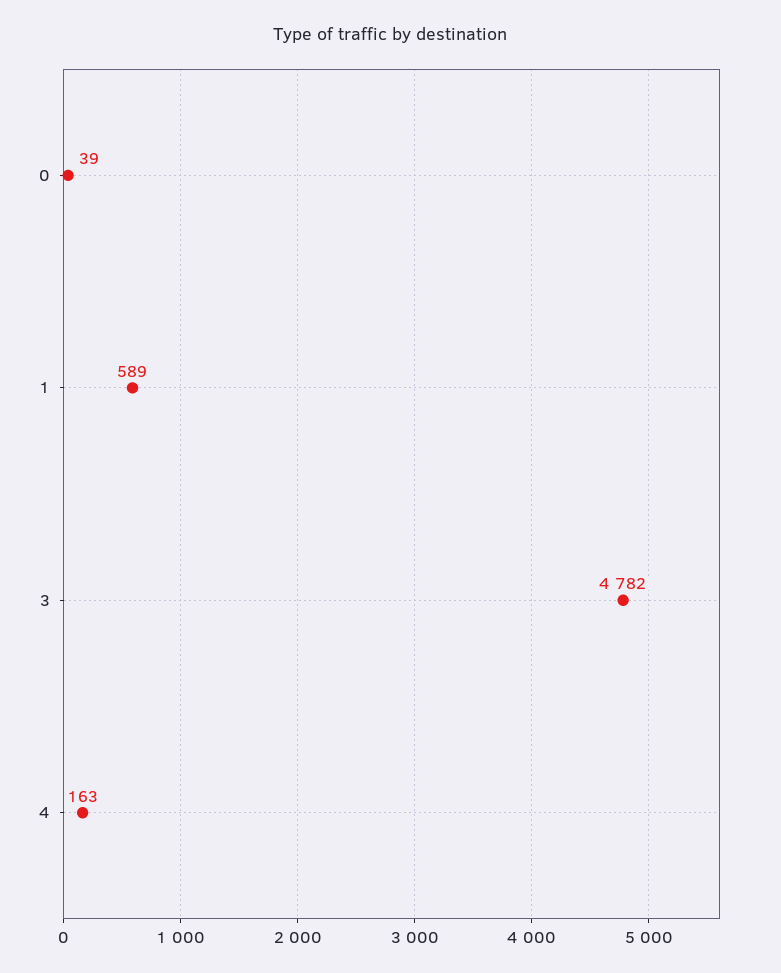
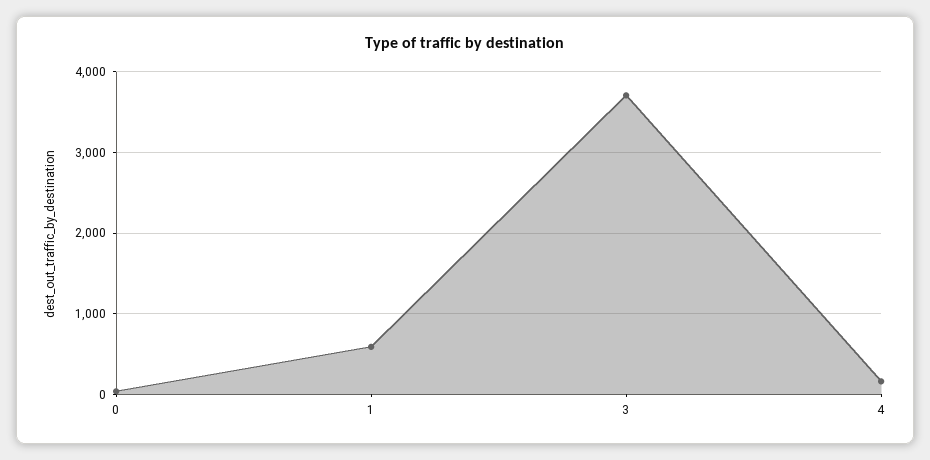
3: 4782 -> 3700

